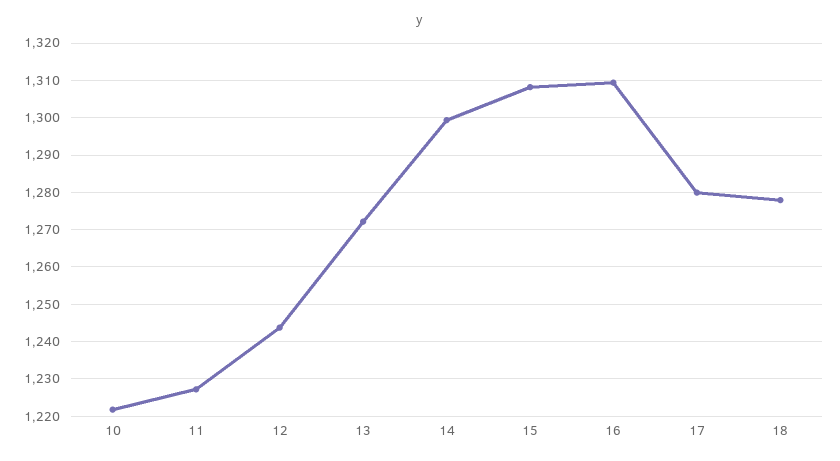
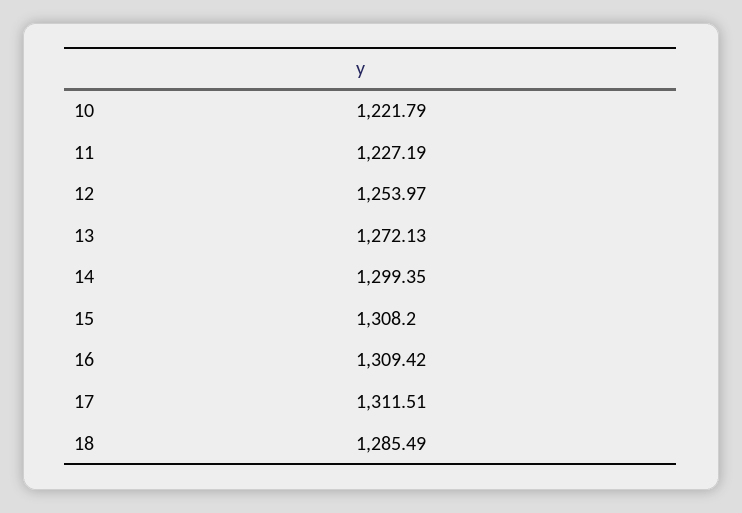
12: 1244 -> 1253.97
17: 1280 -> 1311.51
18: 1278 -> 1285.49

